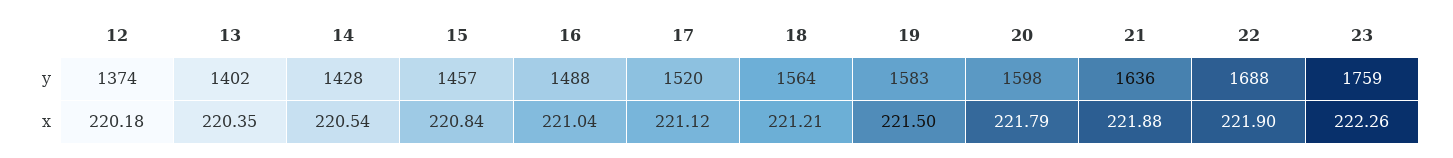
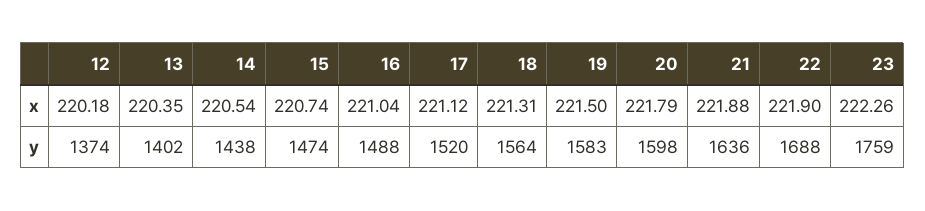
14, y: 1428 -> 1438
15, y: 1457 -> 1474
15, x: 220.84 -> 220.74
18, x: 221.21 -> 221.31

